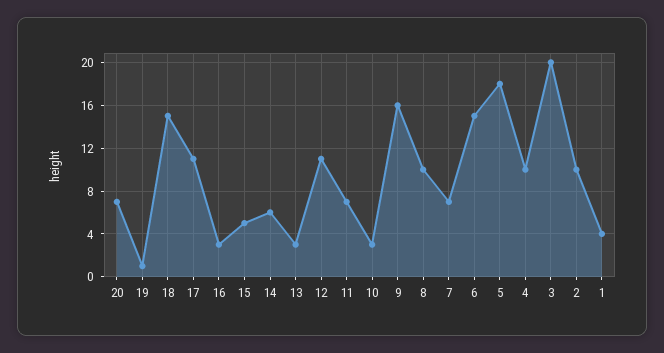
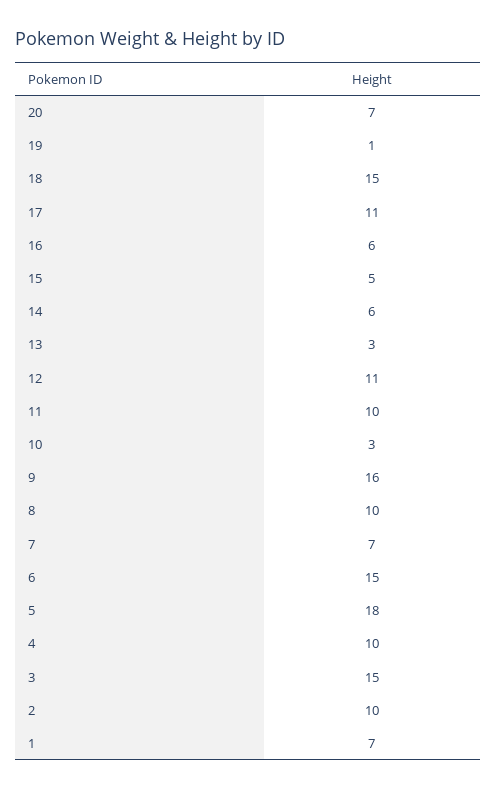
16: 3 -> 6
11: 7 -> 10
3: 20 -> 15
1: 4 -> 7

